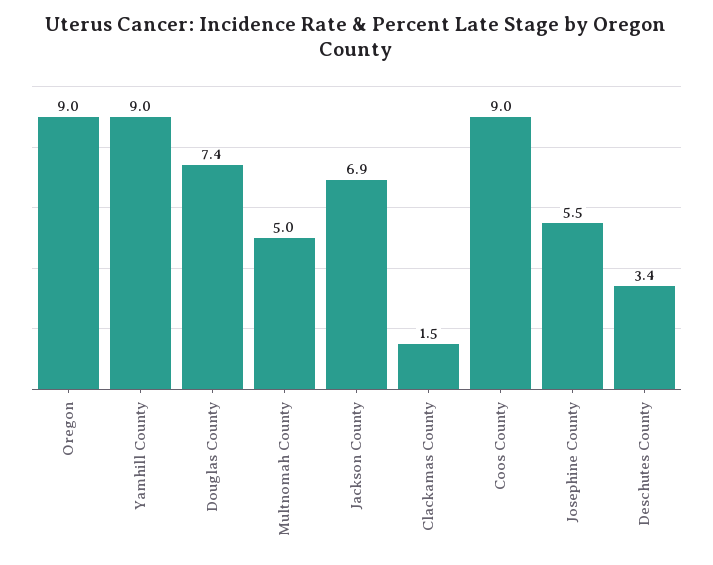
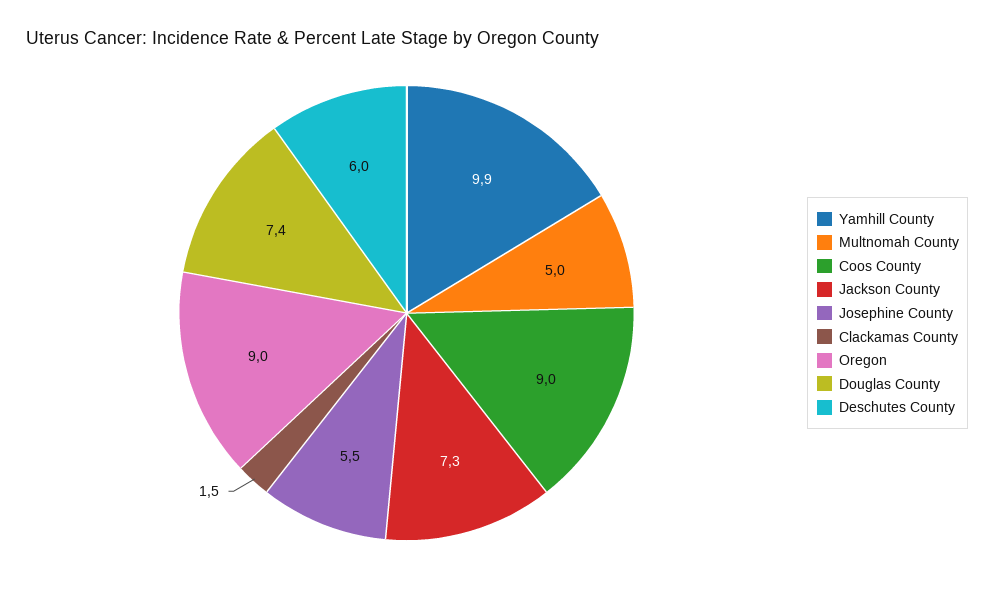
Yamhill County: 9 -> 9.9
Jackson County: 6.9 -> 7.3
Deschutes County: 3.4 -> 6

